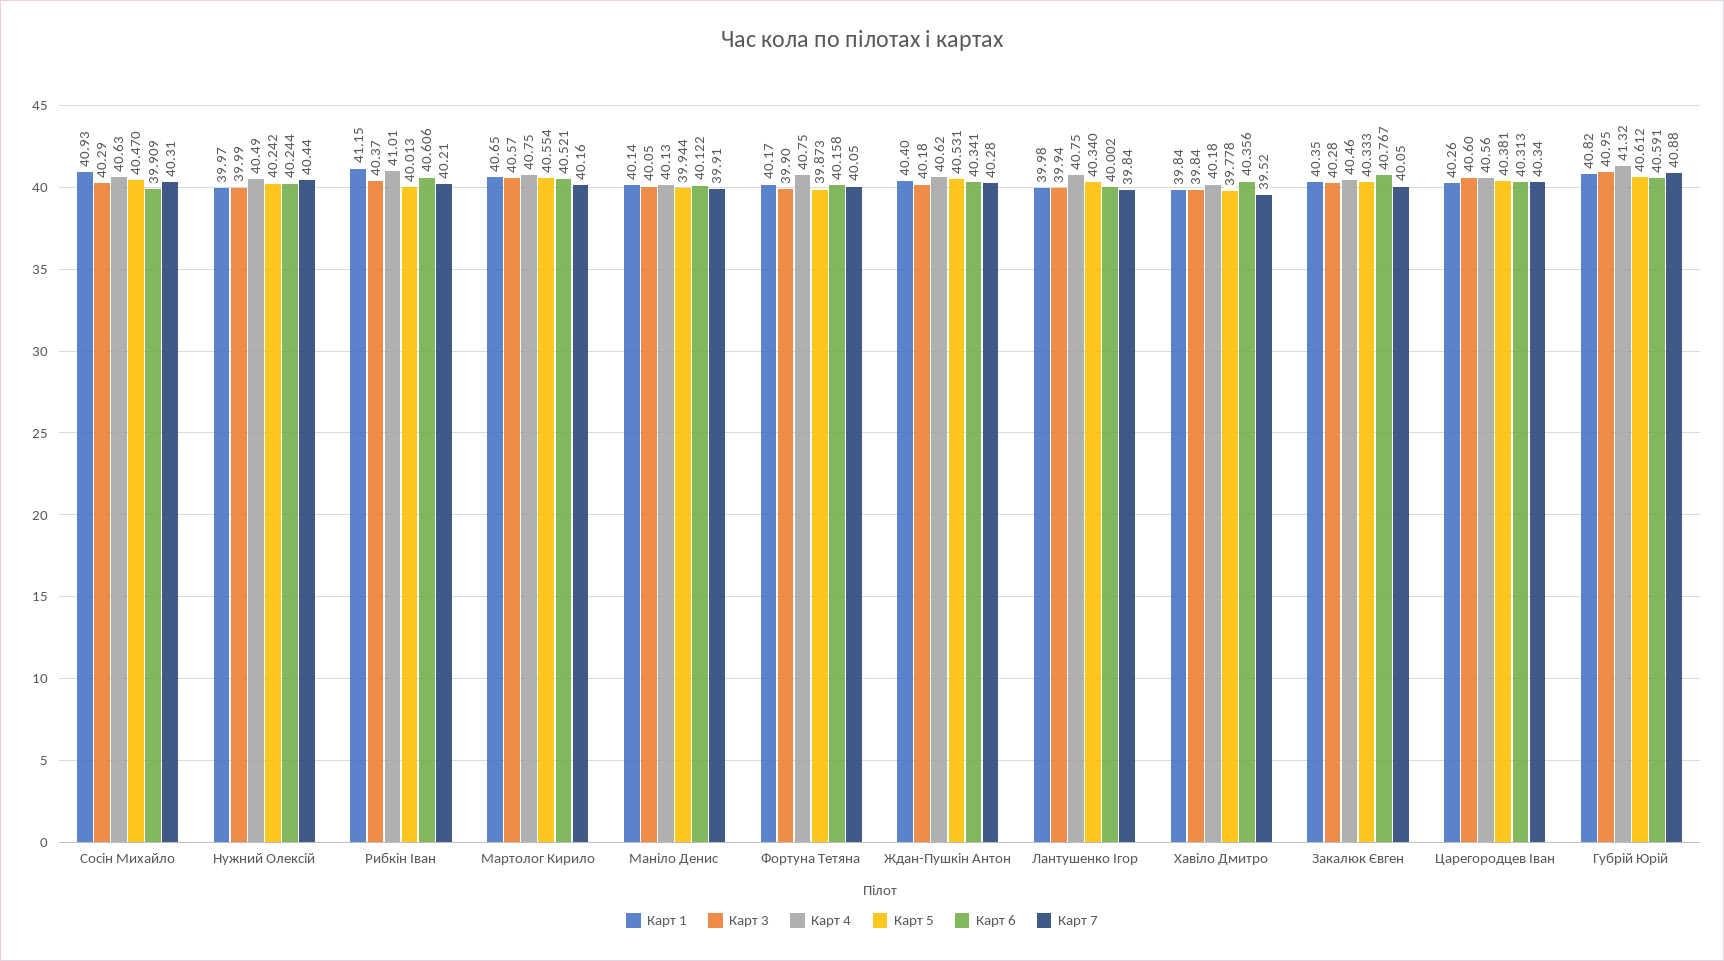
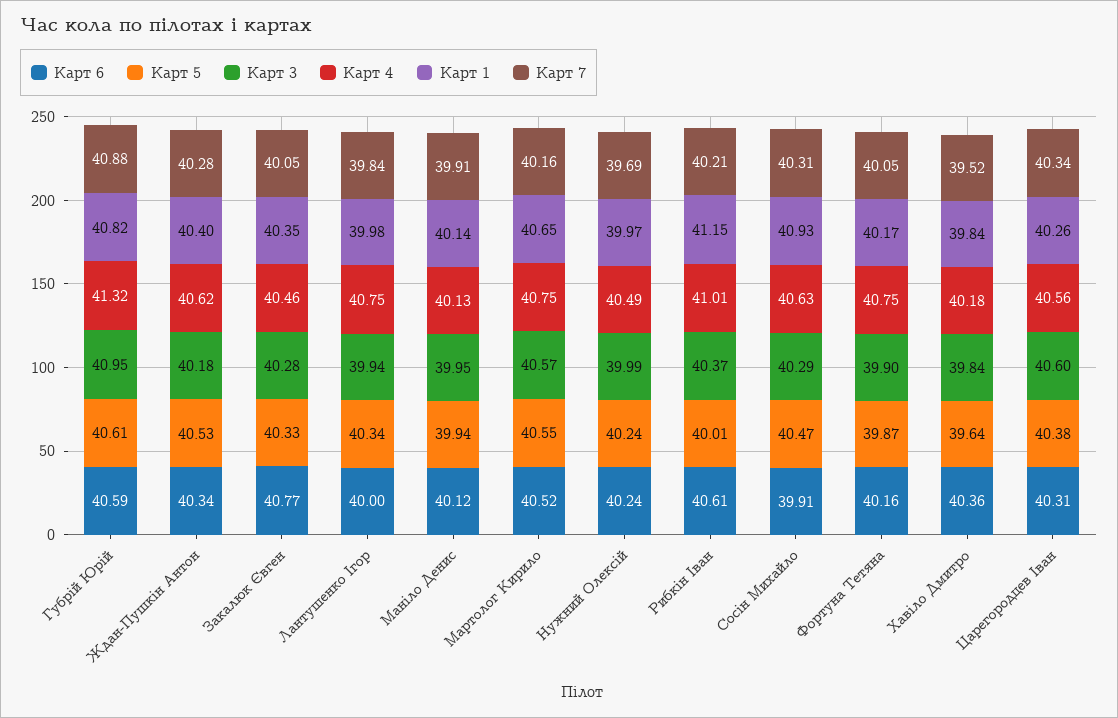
Карт 7, Нужний Олексій: 40.44 -> 39.69
Карт 3, Маніло Денис: 40.05 -> 39.95
Карт 5, Хавіло Дмитро: 39.778 -> 39.64

